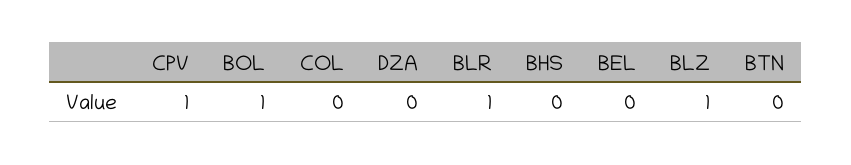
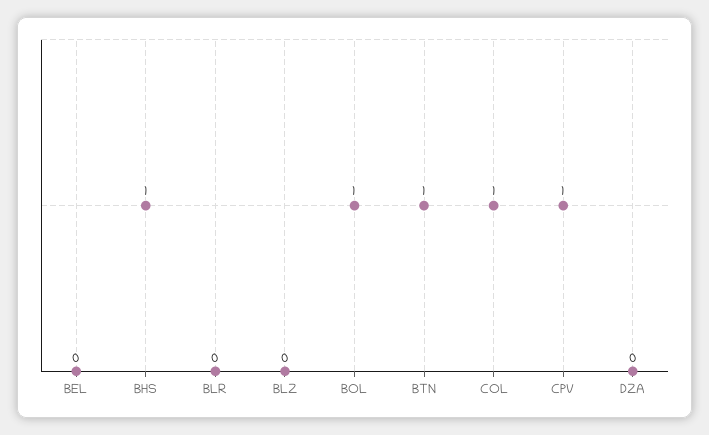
COL: 0 -> 1
BLR: 1 -> 0
BHS: 0 -> 1
BLZ: 1 -> 0
BTN: 0 -> 1

